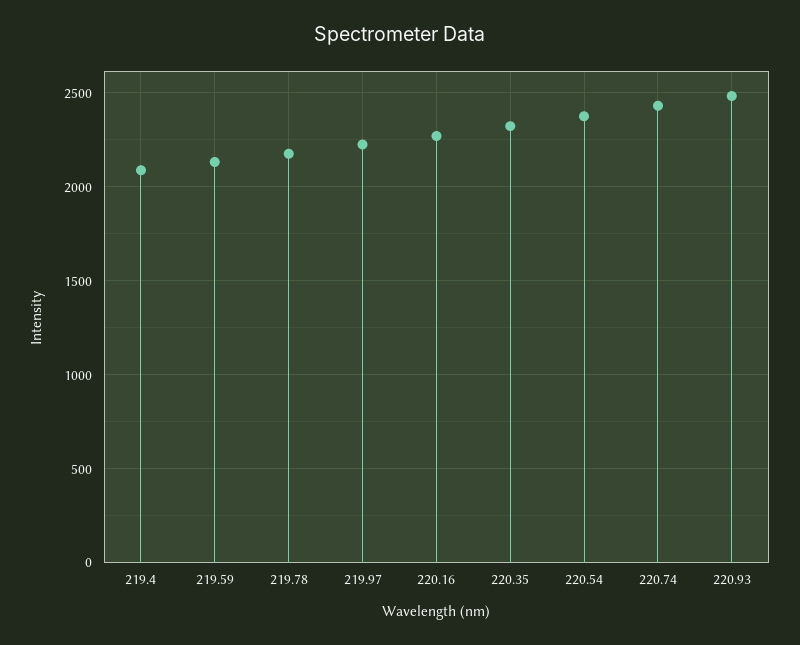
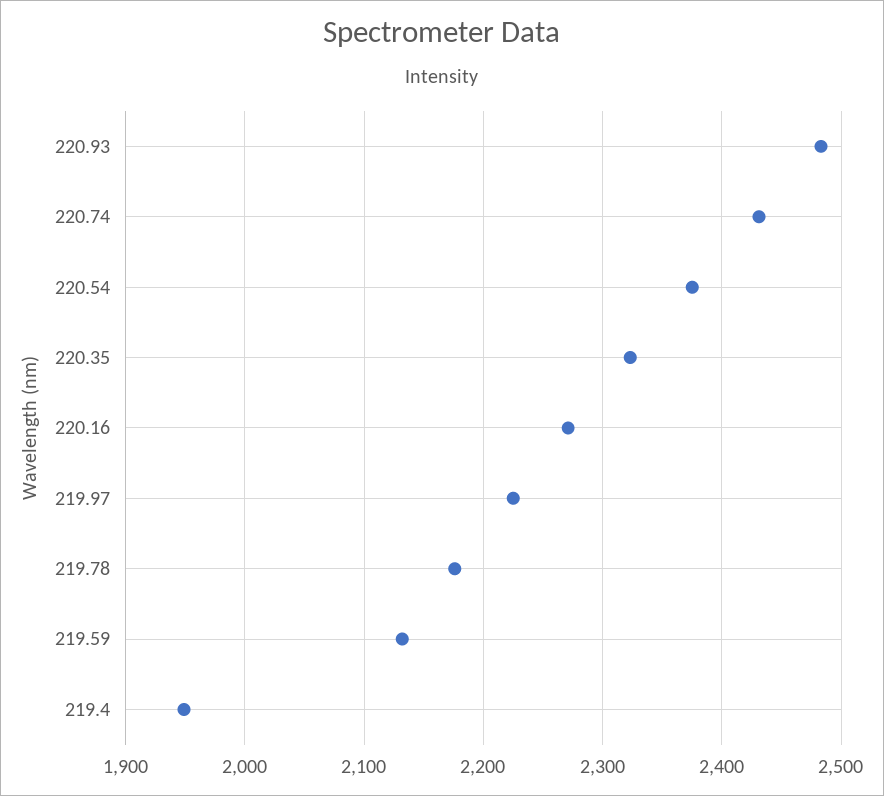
219.4: 2100 -> 1950

